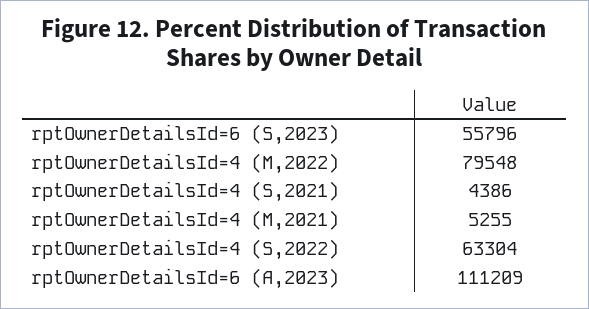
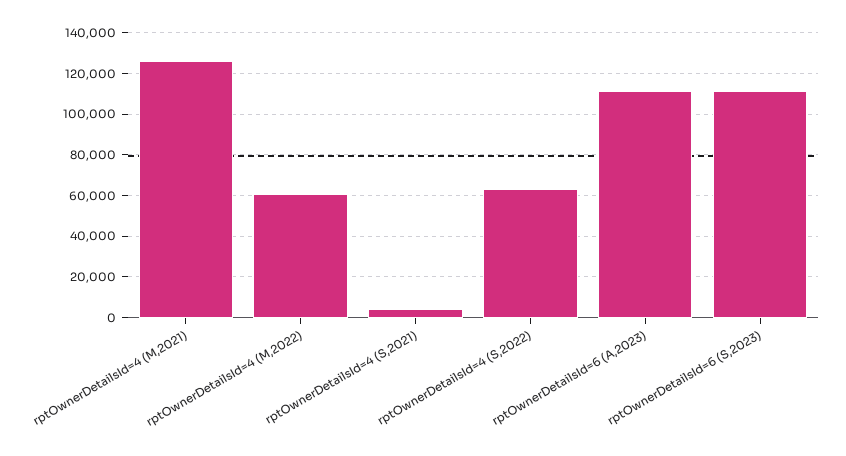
rptOwnerDetailsId=6 (S,2023): 55796 -> 110000
rptOwnerDetailsId=4 (M,2022): 79548 -> 60000
rptOwnerDetailsId=4 (M,2021): 5255 -> 125000

